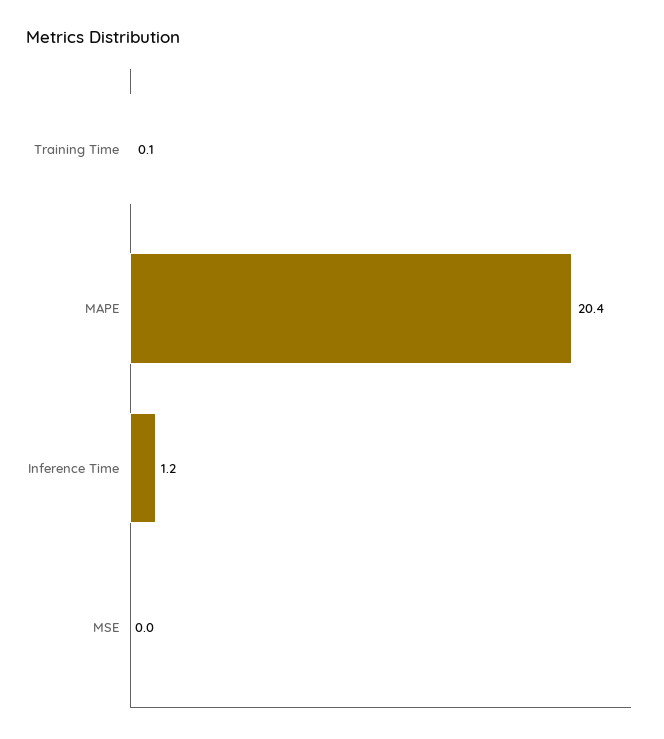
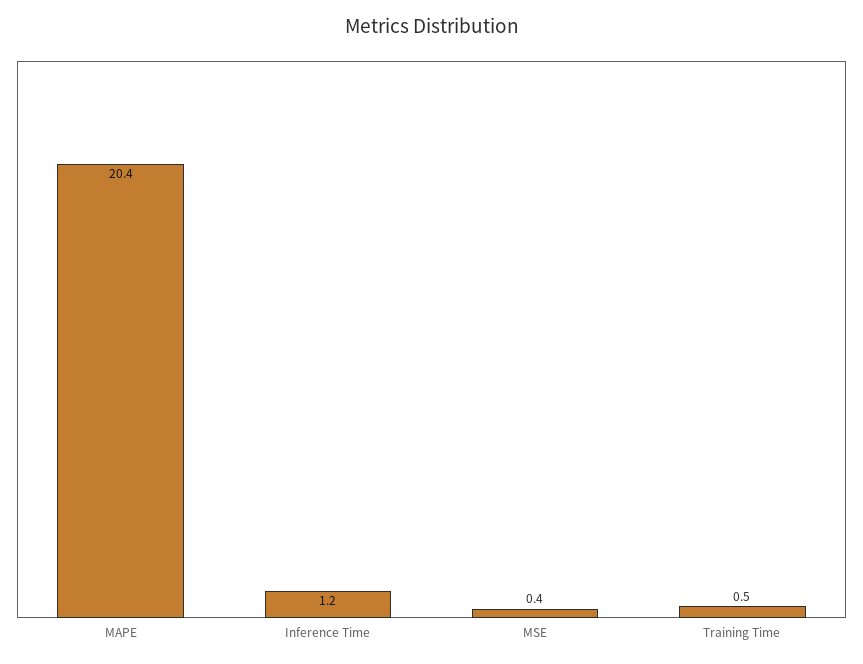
Training Time: 0.1 -> 0.5
MSE: 0 -> 0.4

